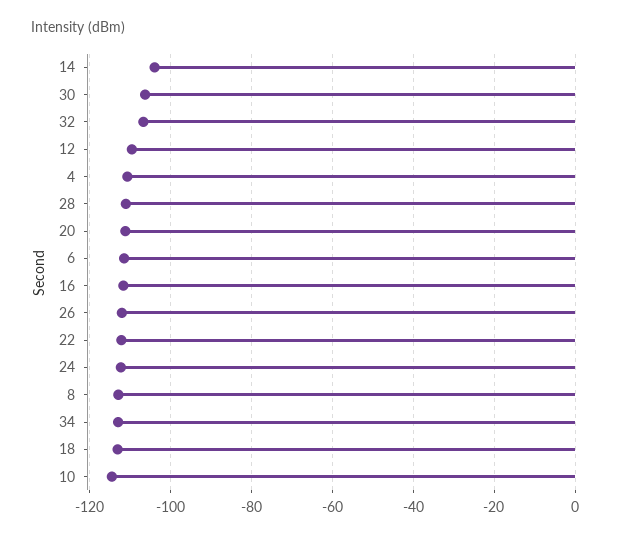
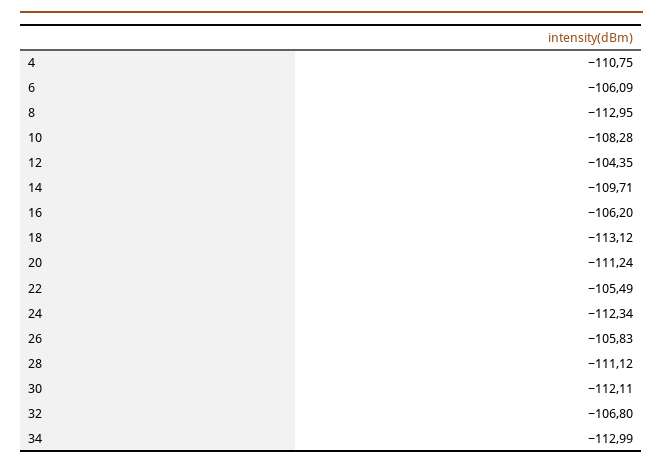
14: -104 -> -109.71
30: -106 -> -112.11
12: -110 -> -104.35
6: -112 -> -106.09
16: -112 -> -106.2
26: -112 -> -105.83
22: -112 -> -105.49
10: -114 -> -108.28

